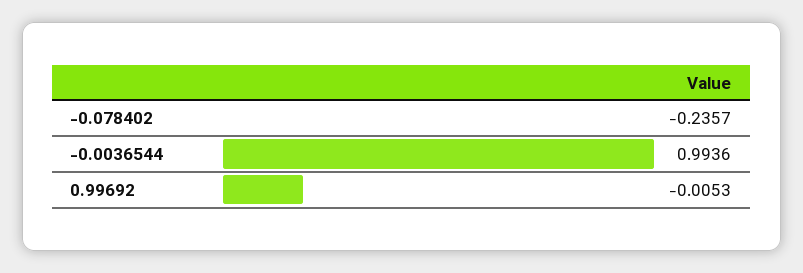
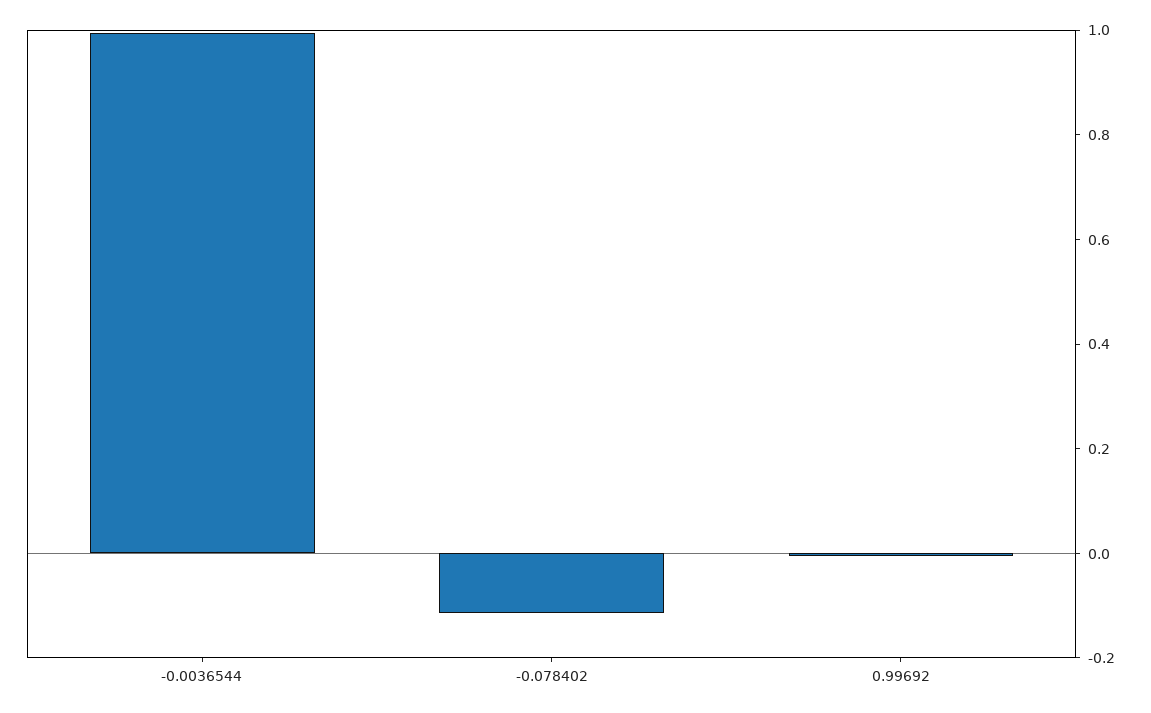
-0.078402: -0.2357 -> -0.1

